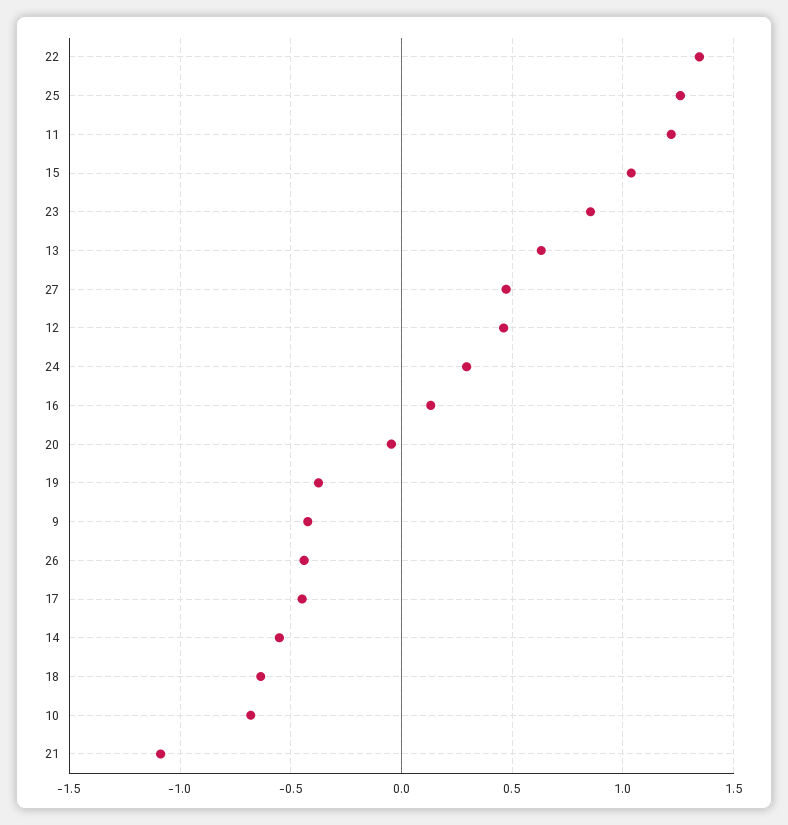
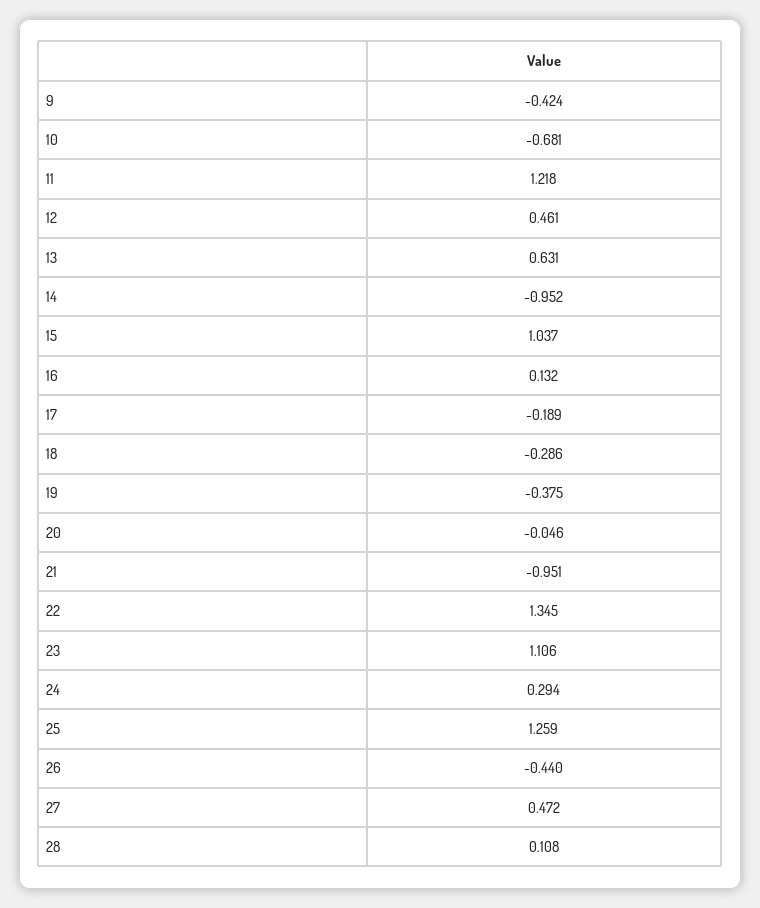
23: 0.85 -> 1.106
17: -0.45 -> -0.189
14: -0.55 -> -0.952
18: -0.65 -> -0.286
21: -1.1 -> -0.951
28: none -> 0.108

